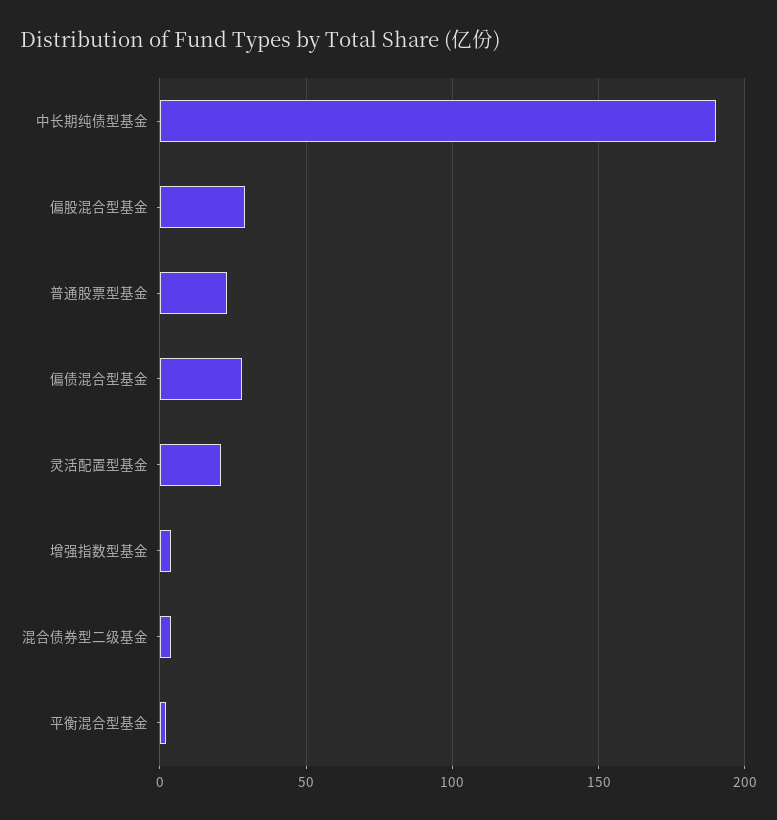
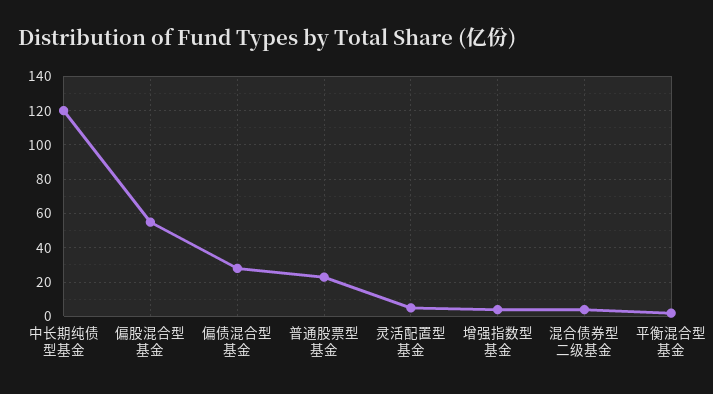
中长期纯债型基金: 190 -> 120
偏股混合型基金: 30 -> 55
灵活配置型基金: 20 -> 5

